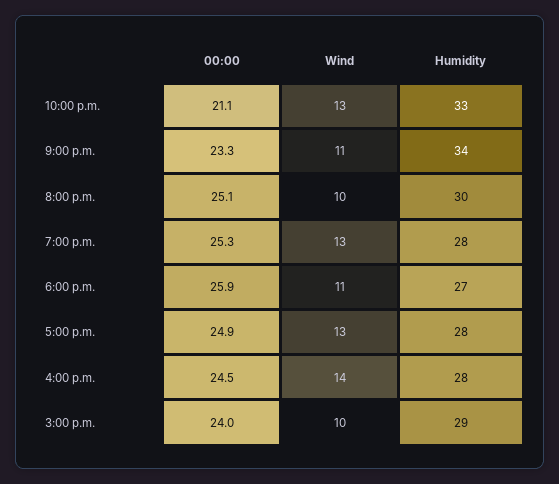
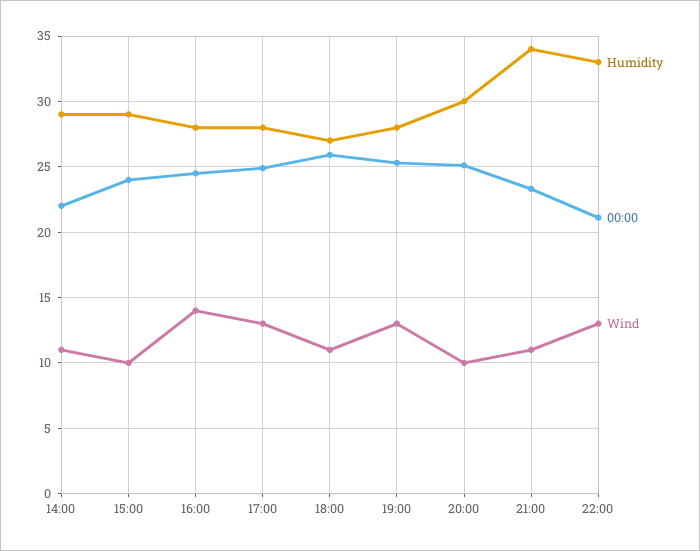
Humidity, 14:00: none -> 29
00:00, 14:00: none -> 22
Wind, 14:00: none -> 11

